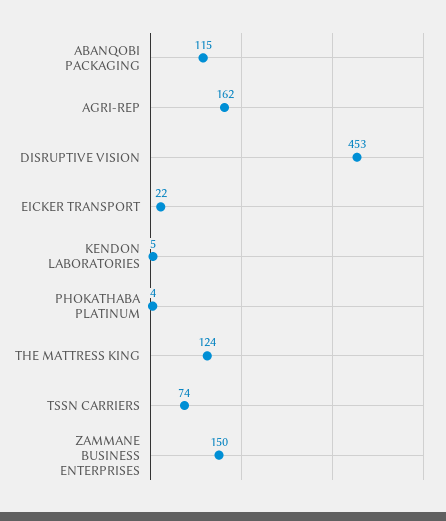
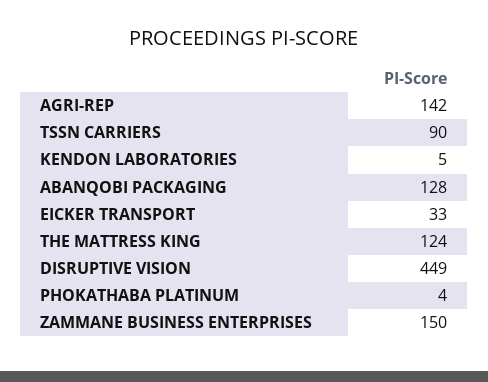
ABANQOBI PACKAGING: 115 -> 128
AGRI-REP: 162 -> 142
DISRUPTIVE VISION: 453 -> 449
EICKER TRANSPORT: 22 -> 33
TSSN CARRIERS: 74 -> 90

